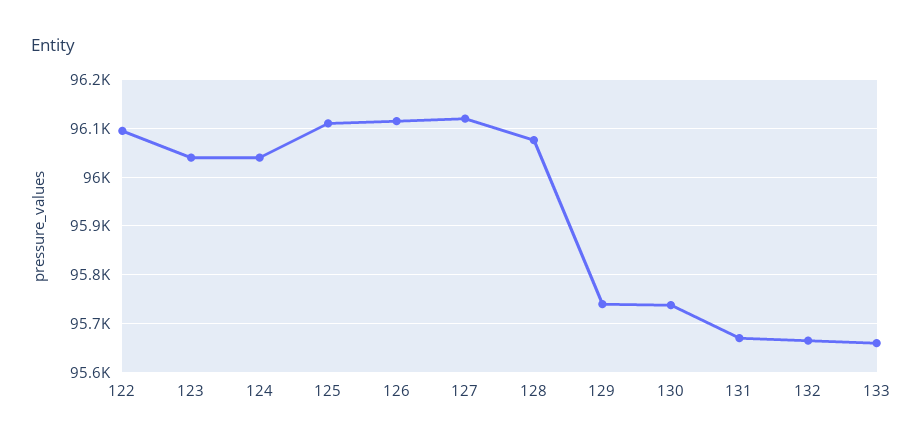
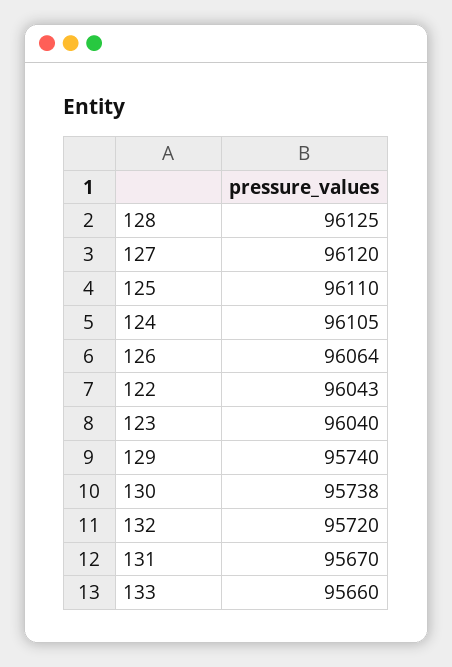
122: 96100 -> 96043
124: 96040 -> 96105
126: 96120 -> 96064
128: 96080 -> 96125
132: 95660 -> 95720

